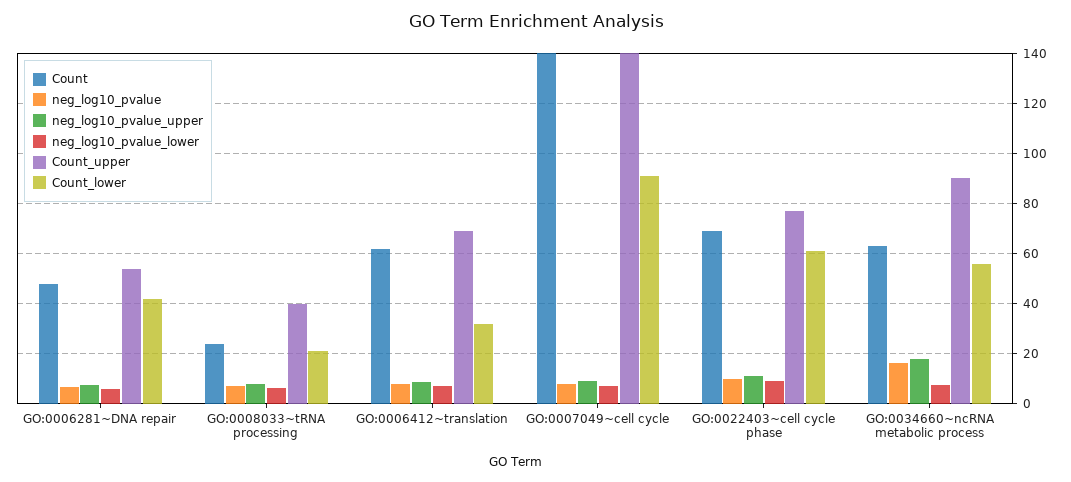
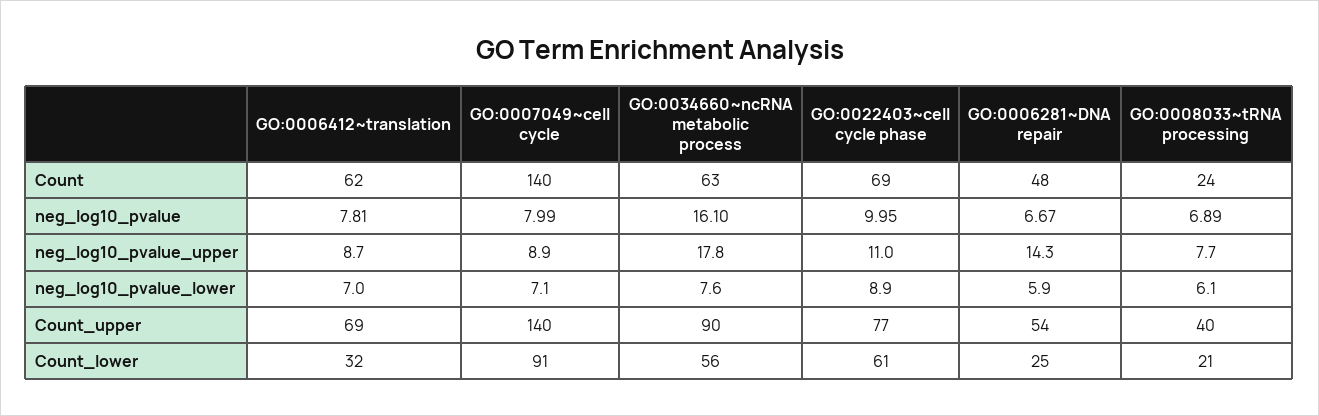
neg_log10_pvalue_upper, GO:0006281~DNA repair: 7.5 -> 14.3
Count_lower, GO:0006281~DNA repair: 42.5 -> 25

